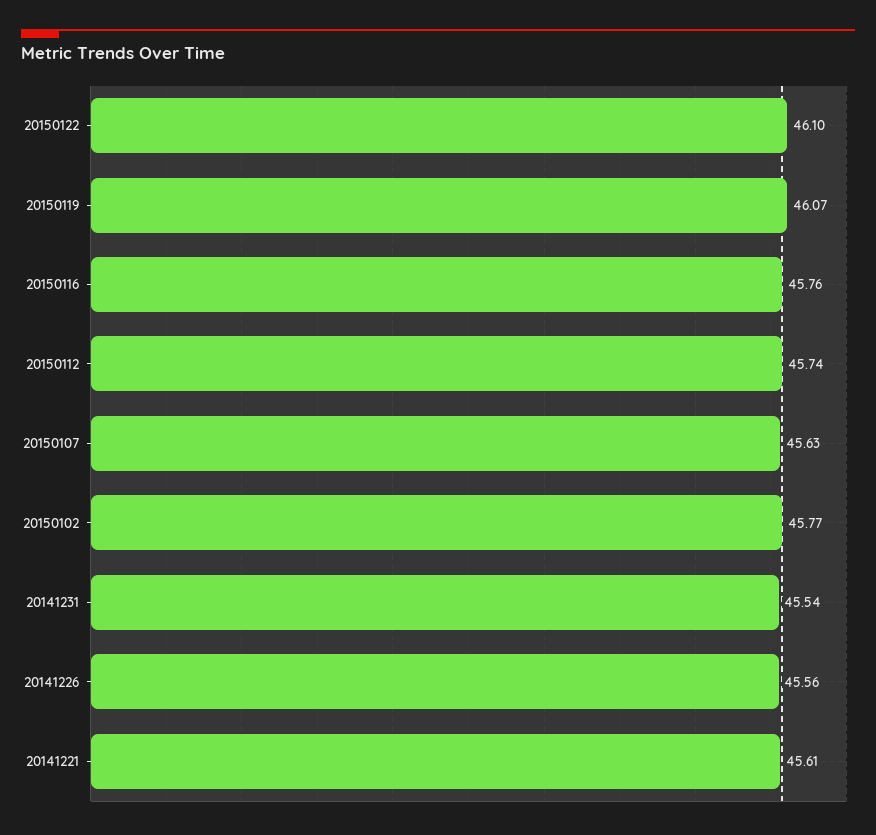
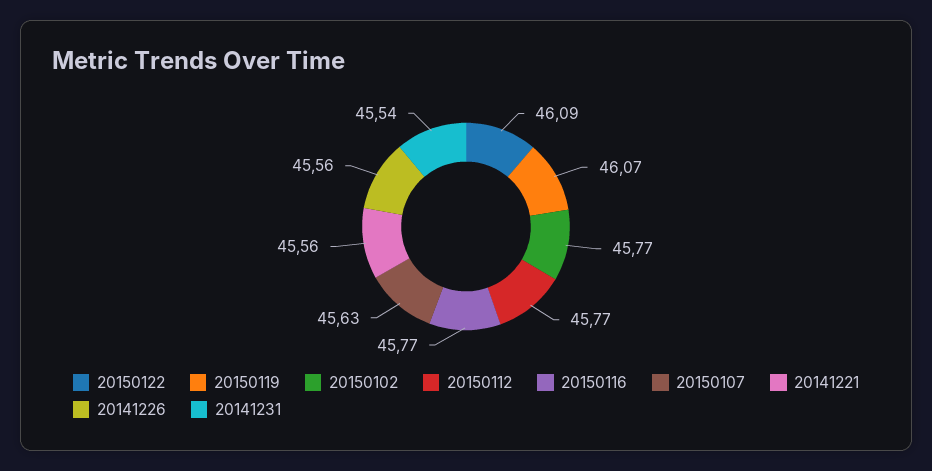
20150122: 46.1 -> 46.09
20150116: 45.76 -> 45.77
20150112: 45.74 -> 45.77
20141221: 45.61 -> 45.56

